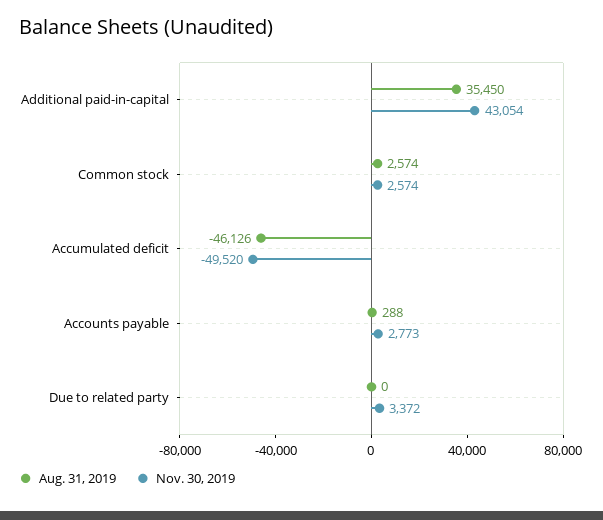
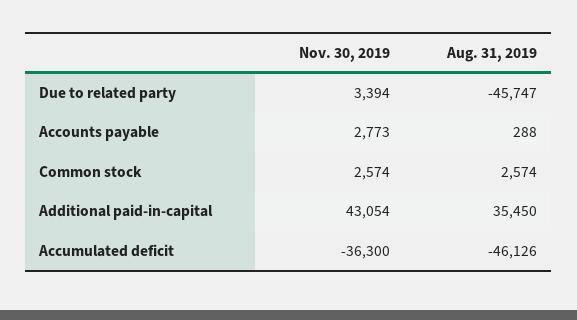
Nov. 30, 2019, Accumulated deficit: -49520 -> -36300
Aug. 31, 2019, Due to related party: 0 -> -45747
Nov. 30, 2019, Due to related party: 3372 -> 3394

